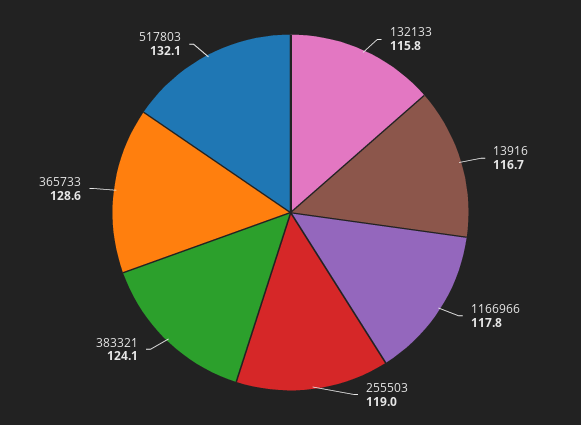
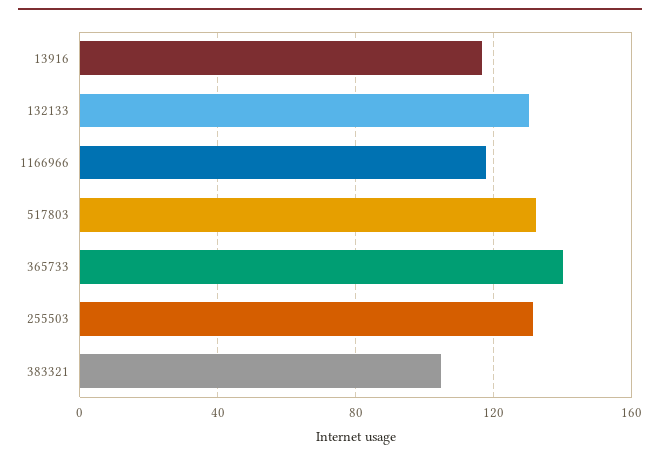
132133: 115.8 -> 130
255503: 119 -> 130
383321: 124.1 -> 105
365733: 128.6 -> 140

